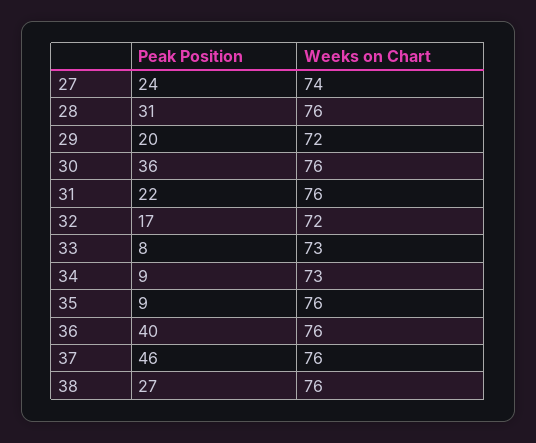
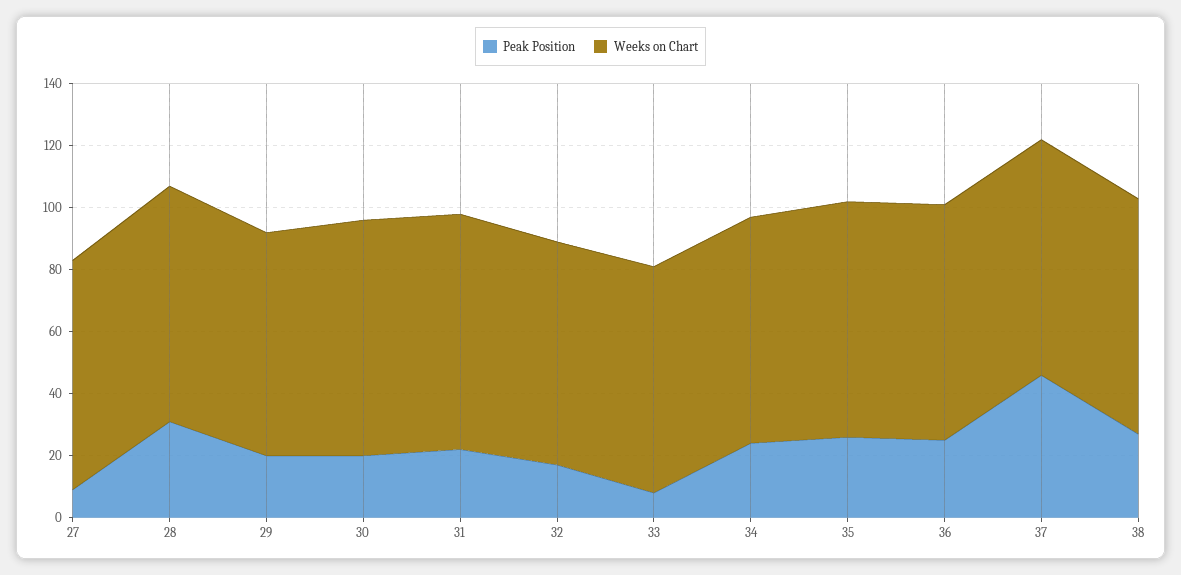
Peak Position, 27: 24 -> 10
Peak Position, 30: 36 -> 20
Peak Position, 34: 9 -> 25
Peak Position, 35: 9 -> 25
Peak Position, 36: 40 -> 25

